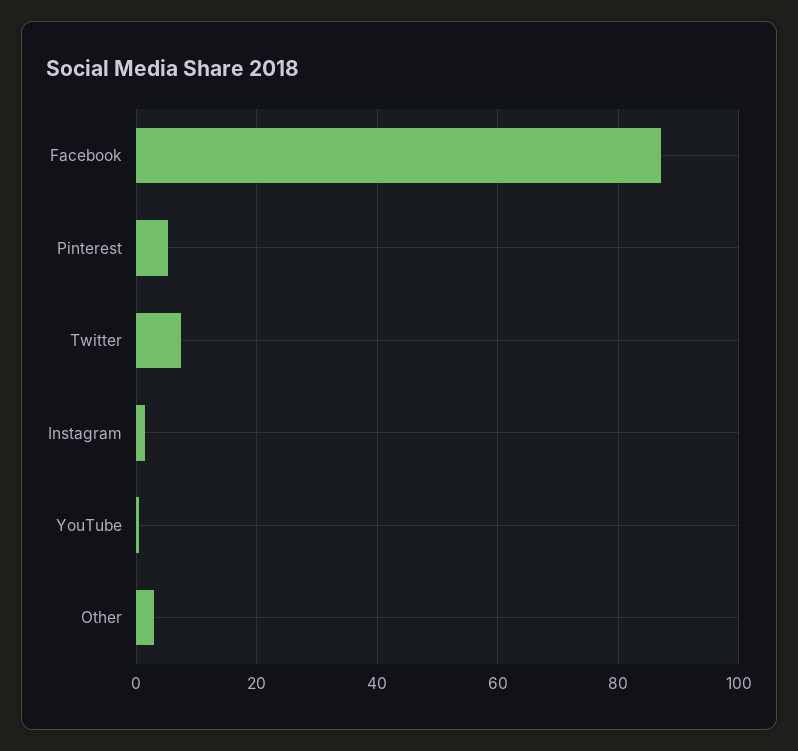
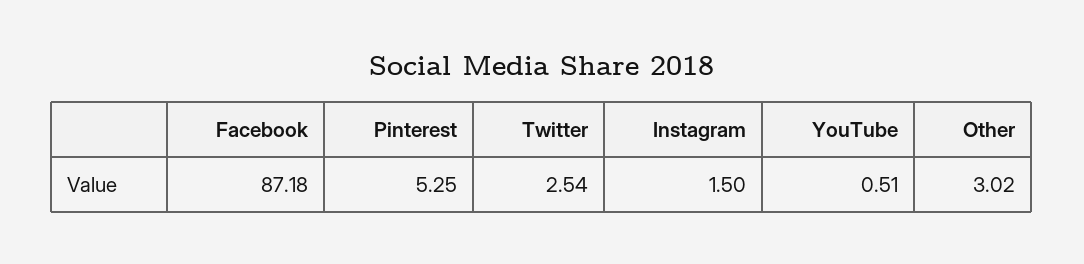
Twitter: 8 -> 2.54

